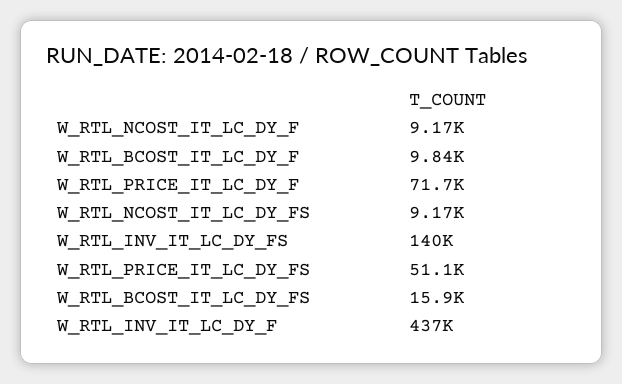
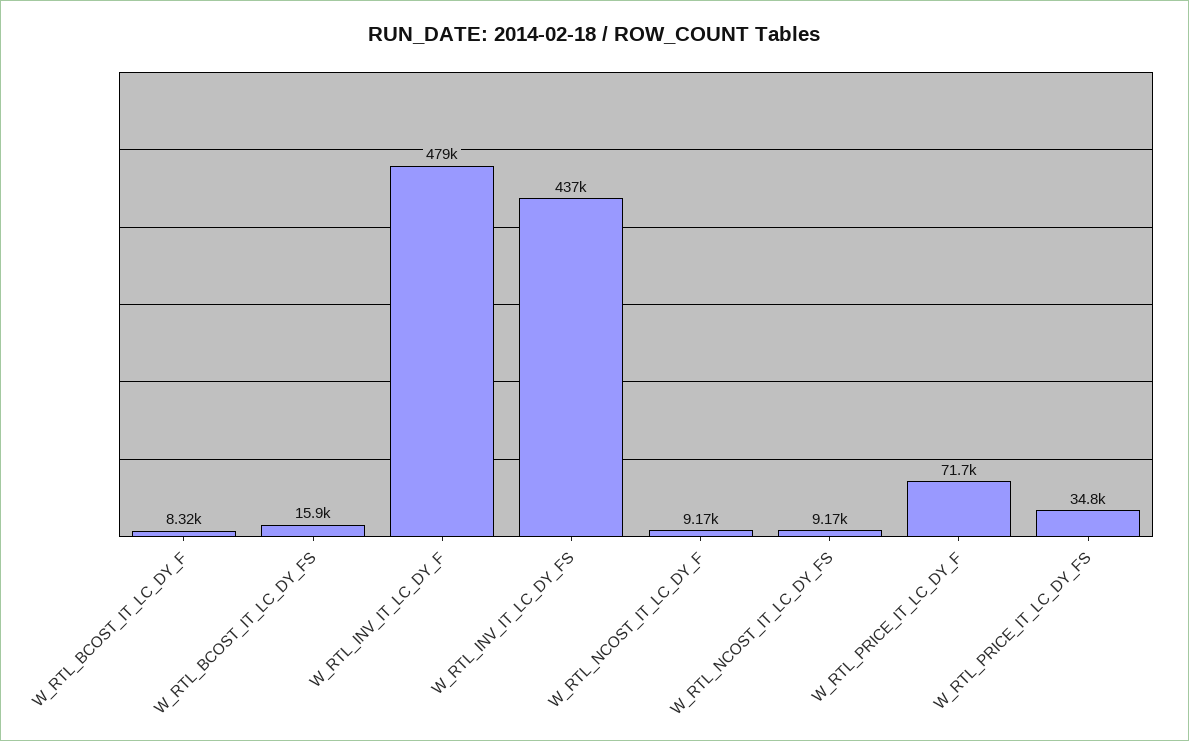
W_RTL_BCOST_IT_LC_DY_F: 9840 -> 8320
W_RTL_INV_IT_LC_DY_FS: 140000 -> 437000
W_RTL_PRICE_IT_LC_DY_FS: 51100 -> 34800
W_RTL_INV_IT_LC_DY_F: 437000 -> 479000

